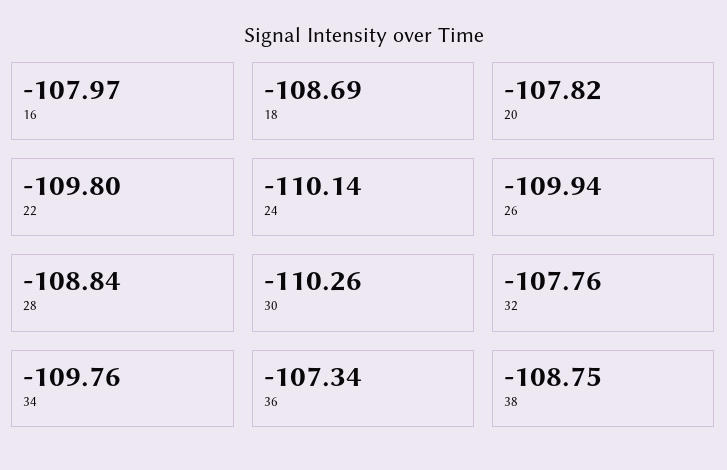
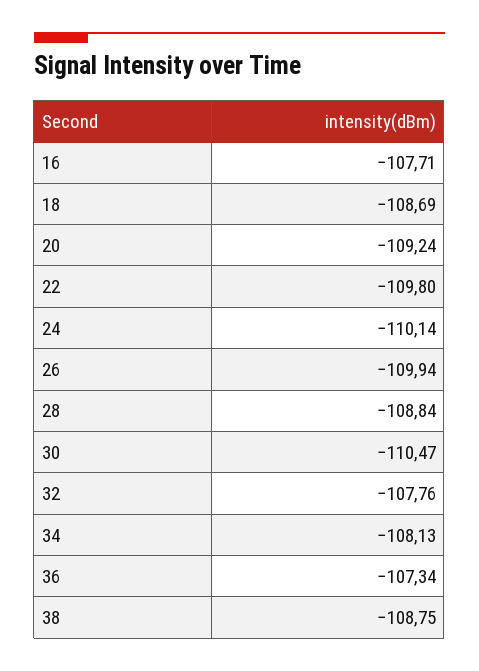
16: -107.97 -> -107.71
20: -107.82 -> -109.24
30: -110.26 -> -110.47
34: -109.76 -> -108.13

